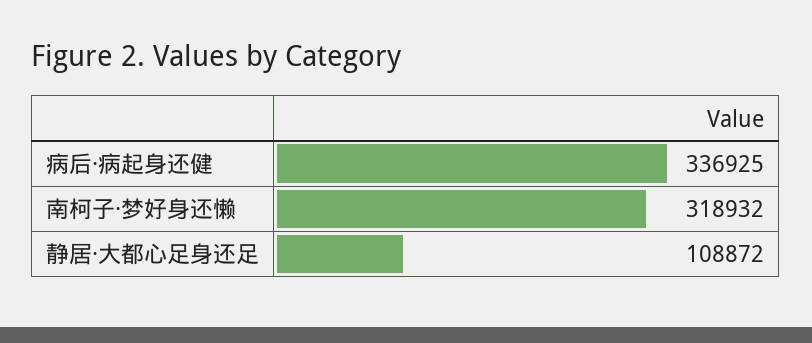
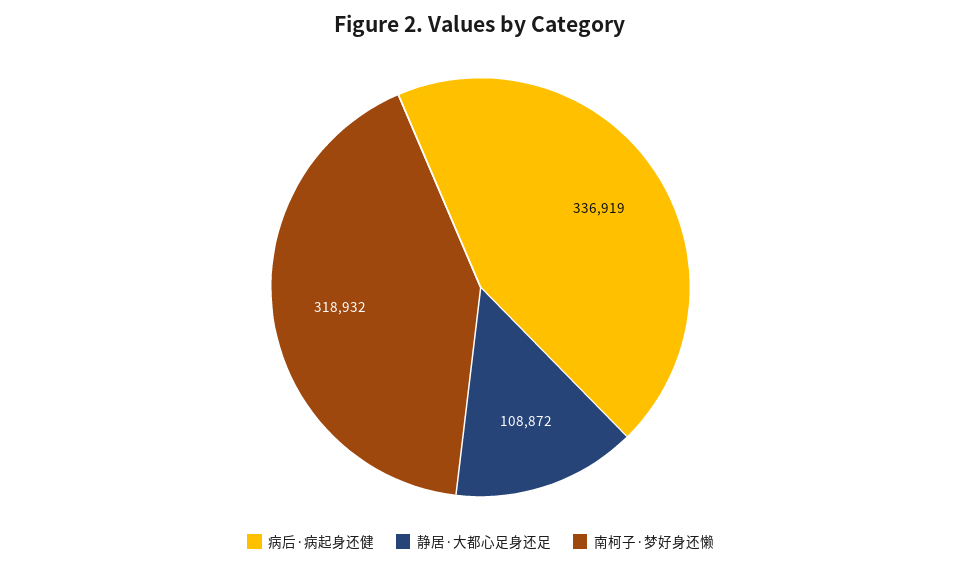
病后·病起身还健: 336925 -> 336919

